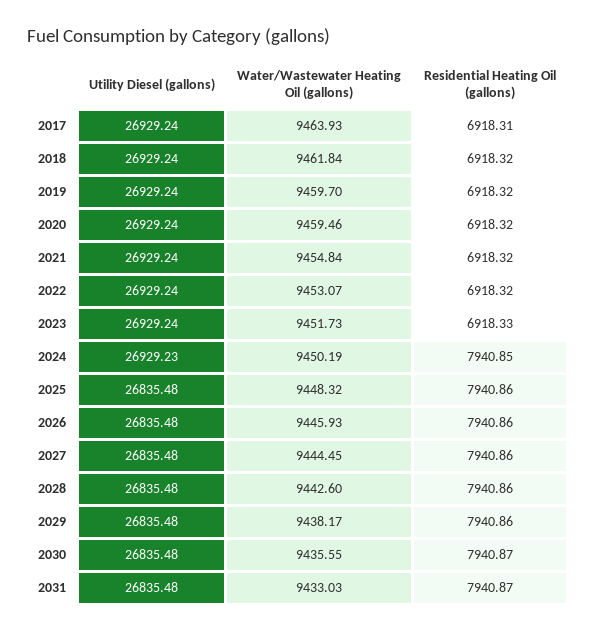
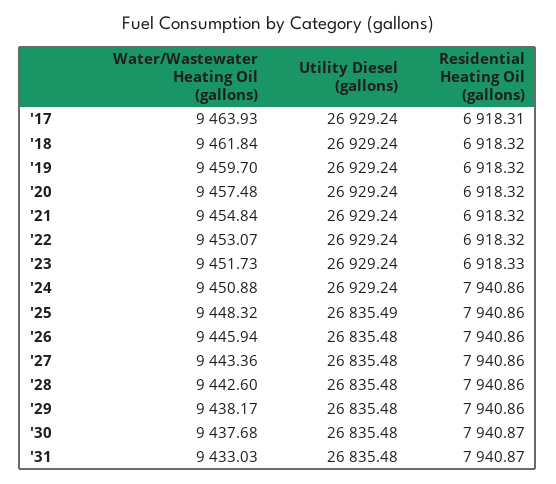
Water/Wastewater Heating Oil (gallons), 2020: 9459.46 -> 9457.48
Utility Diesel (gallons), 2024: 26929.23 -> 26929.24
Water/Wastewater Heating Oil (gallons), 2024: 9450.19 -> 9450.88
Residential Heating Oil (gallons), 2024: 7940.85 -> 7940.86
Utility Diesel (gallons), 2025: 26835.48 -> 26835.49
Water/Wastewater Heating Oil (gallons), 2026: 9445.93 -> 9445.94
Water/Wastewater Heating Oil (gallons), 2027: 9444.45 -> 9443.36
Water/Wastewater Heating Oil (gallons), 2030: 9435.55 -> 9437.68

